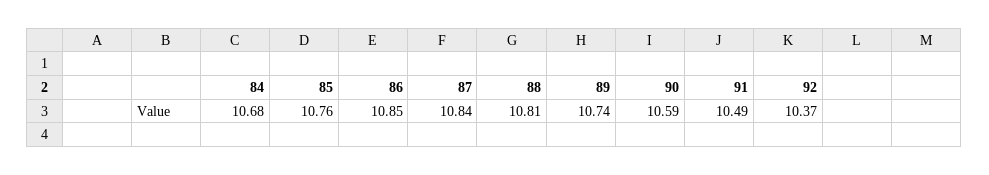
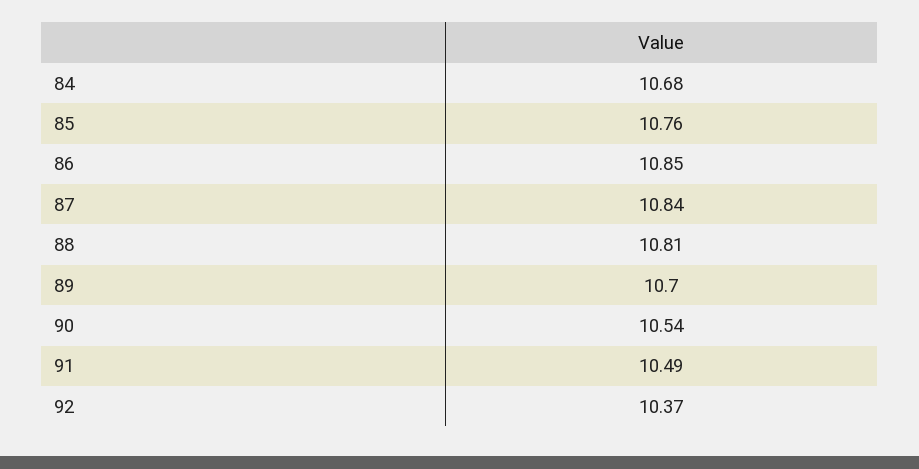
89: 10.74 -> 10.7
90: 10.59 -> 10.54

